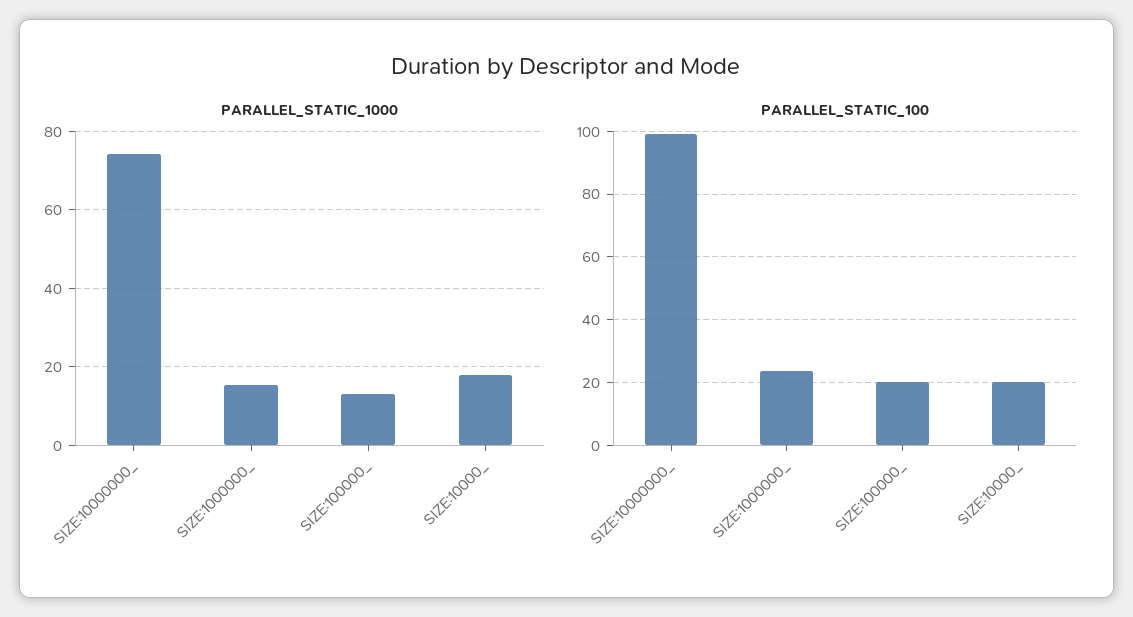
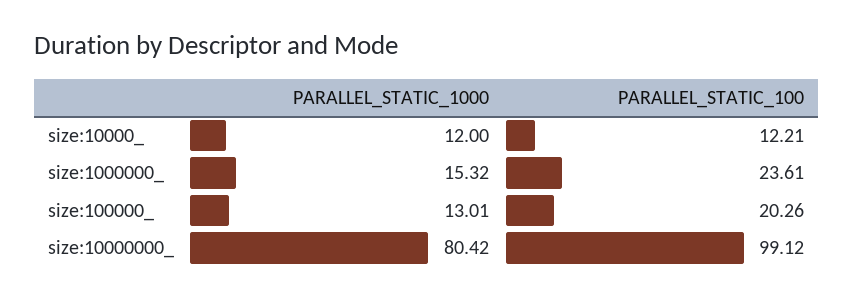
PARALLEL_STATIC_1000, SIZE:10000000_: 74 -> 80.42
PARALLEL_STATIC_1000, SIZE:10000_: 18 -> 12
PARALLEL_STATIC_100, SIZE:10000_: 20 -> 12.21

